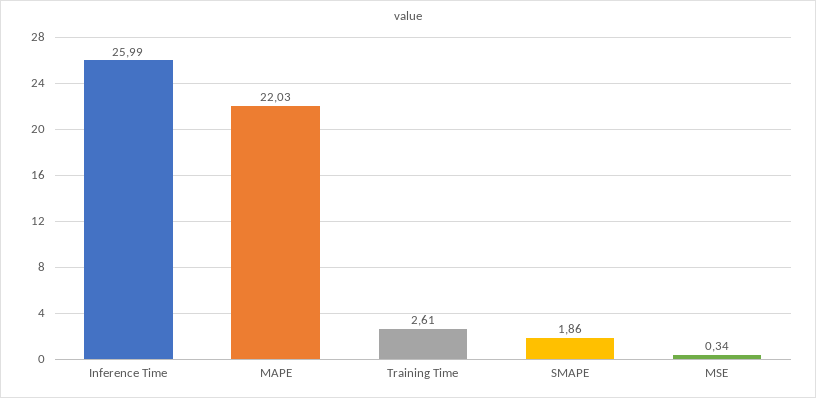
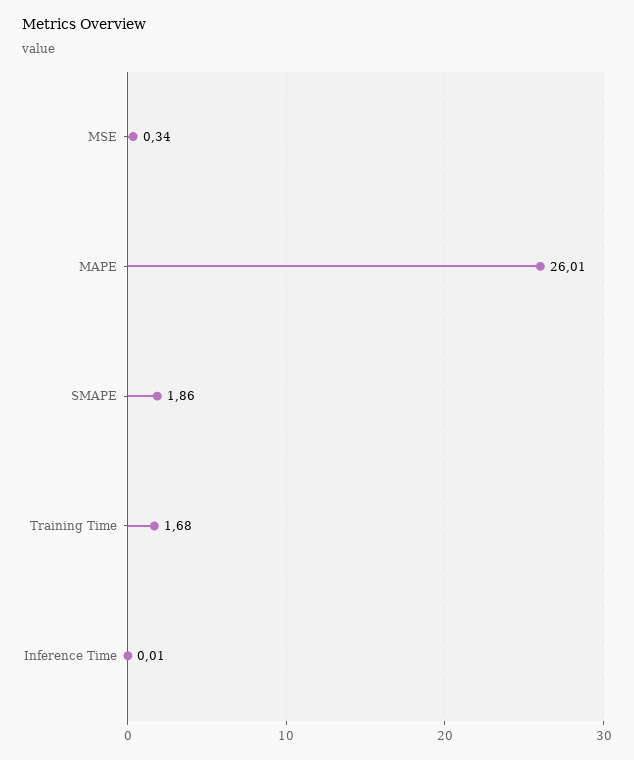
Inference Time: 25.99 -> 0.01
MAPE: 22.03 -> 26.01
Training Time: 2.61 -> 1.68

